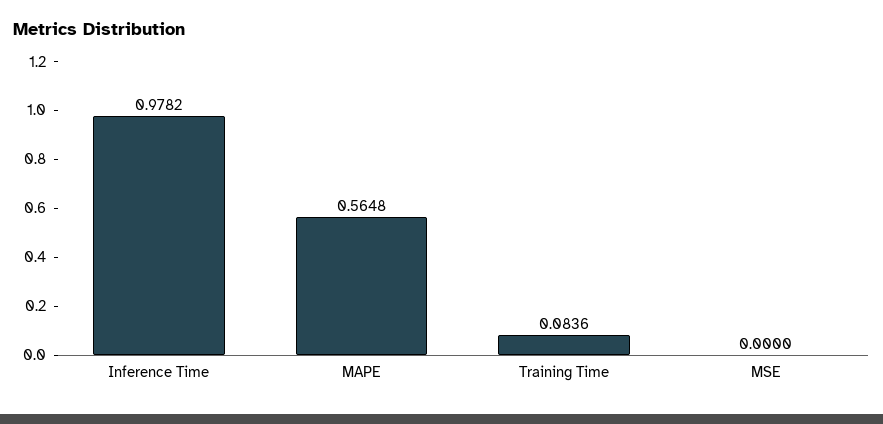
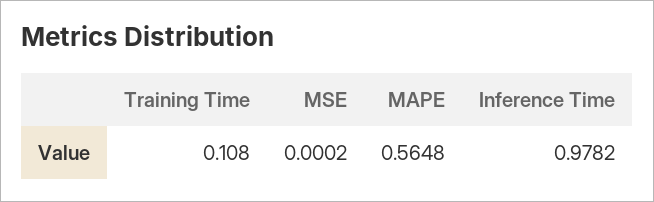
Training Time: 0.0836 -> 0.108
MSE: 0 -> 0.0002

